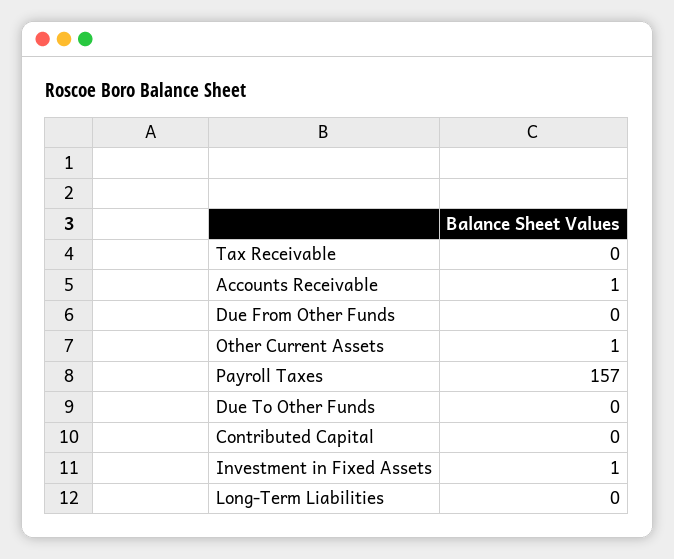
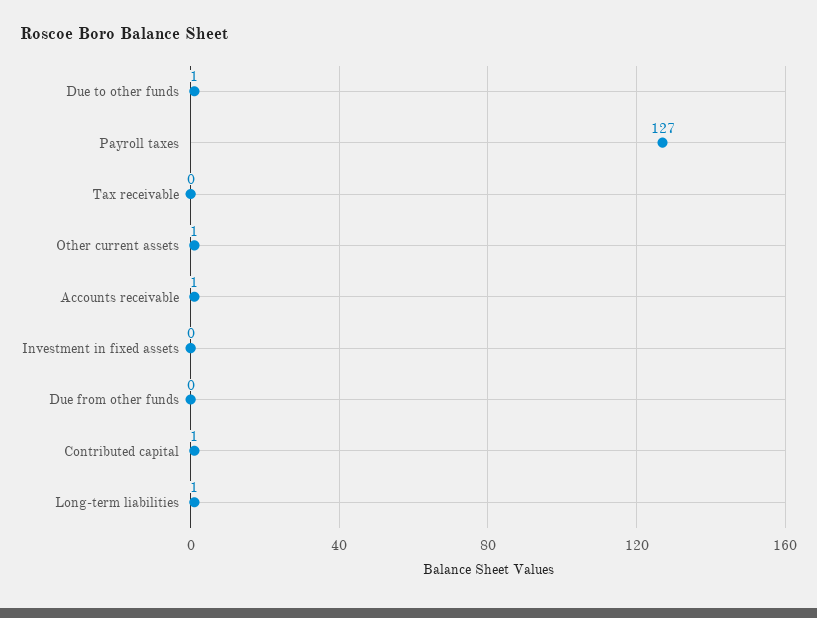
Payroll Taxes: 157 -> 127
Due To Other Funds: 0 -> 1
Contributed Capital: 0 -> 1
Investment in Fixed Assets: 1 -> 0
Long-Term Liabilities: 0 -> 1

